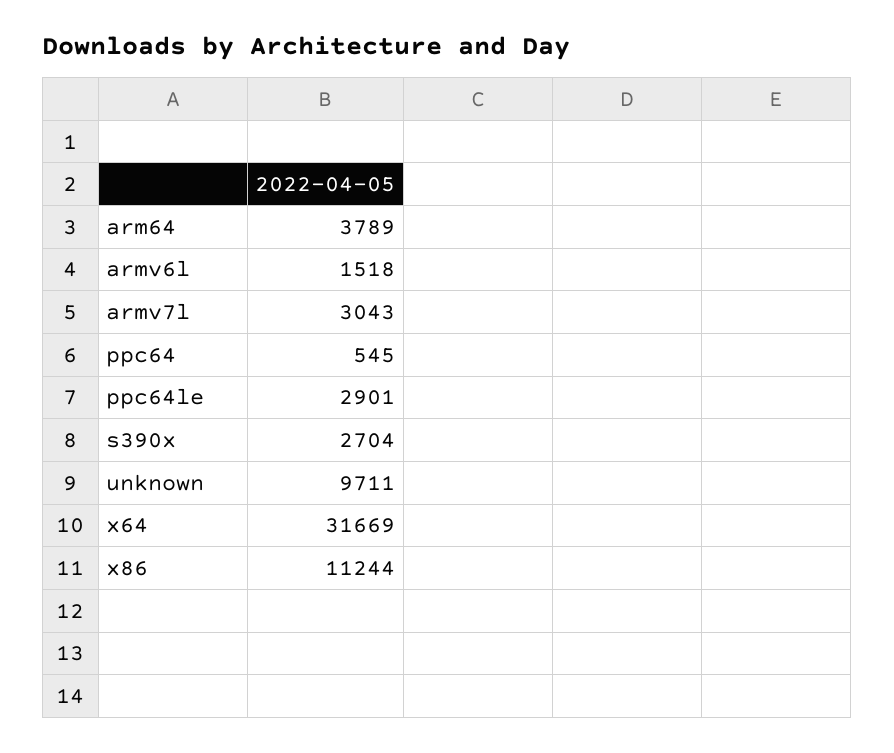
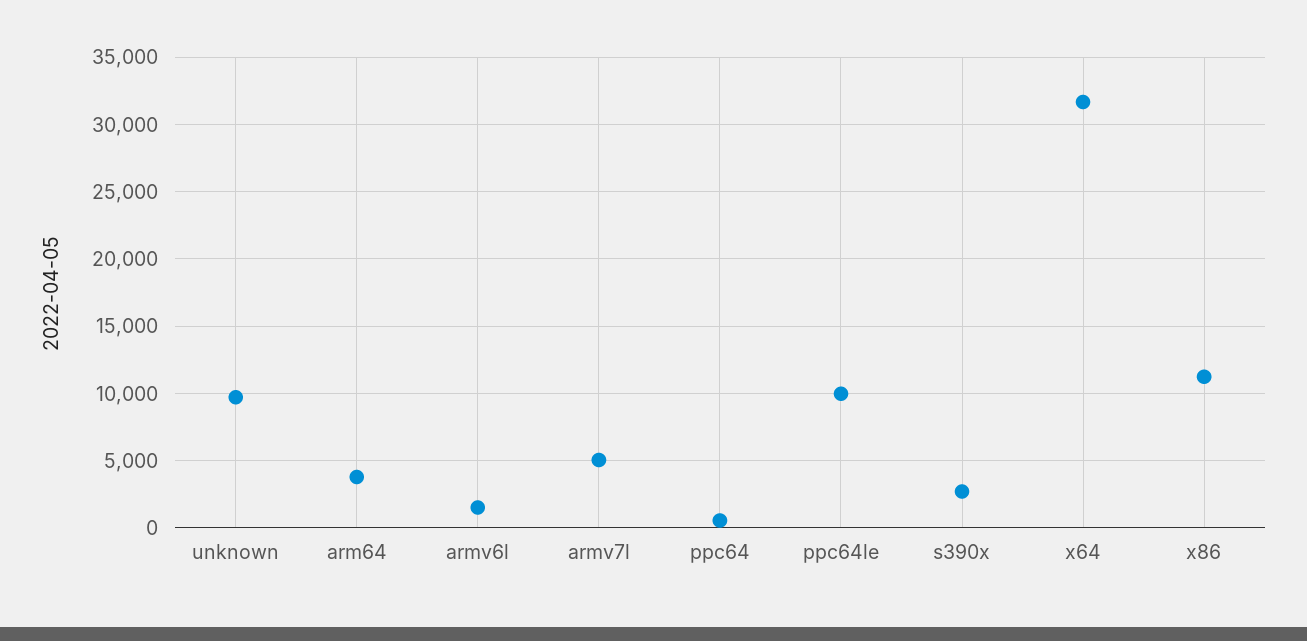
armv7l: 3043 -> 5000
ppc64le: 2901 -> 10000

